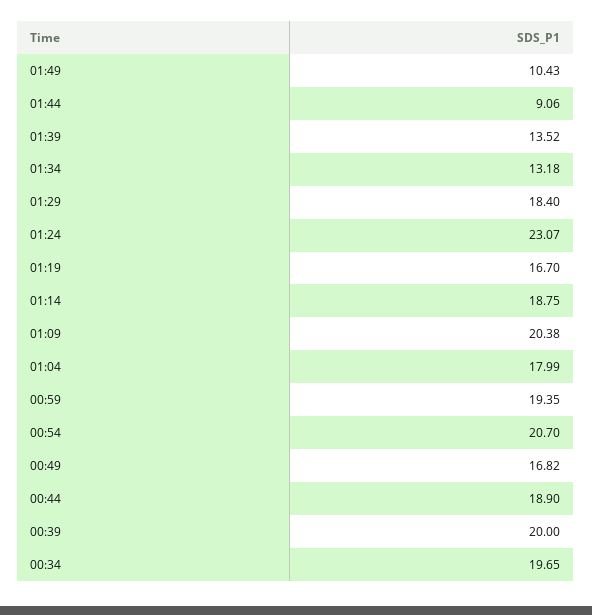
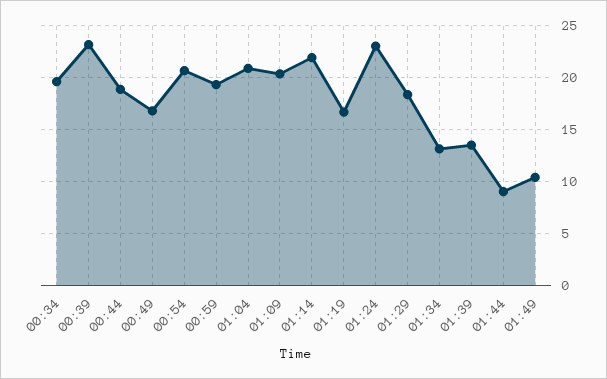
01:14: 18.75 -> 22
01:04: 17.99 -> 21
00:39: 20 -> 23

